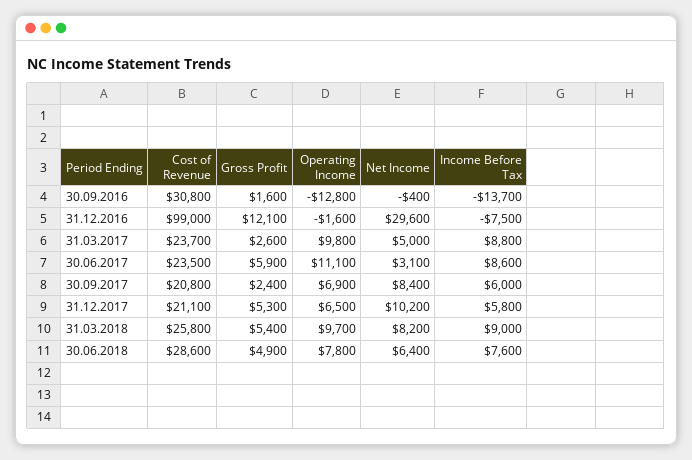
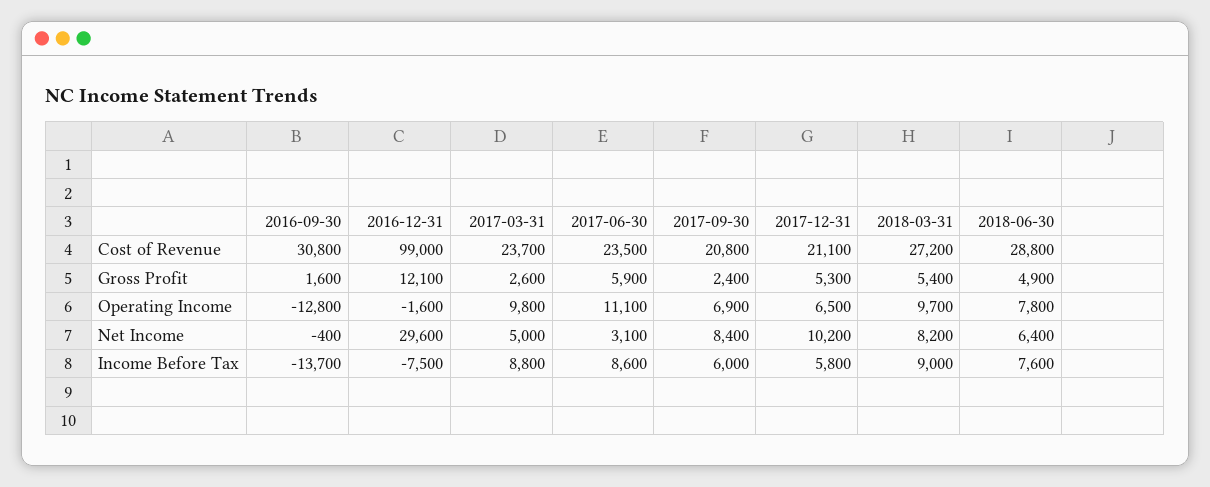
Cost of Revenue, 31.03.2018: 25800 -> 27200
Cost of Revenue, 30.06.2018: 28600 -> 28800

